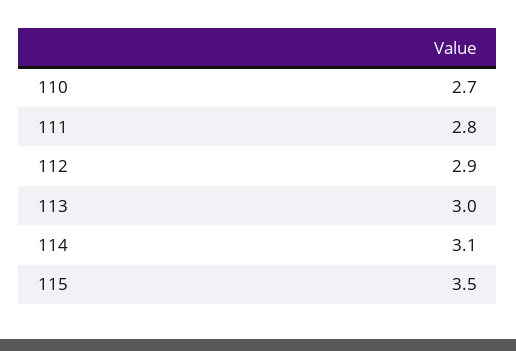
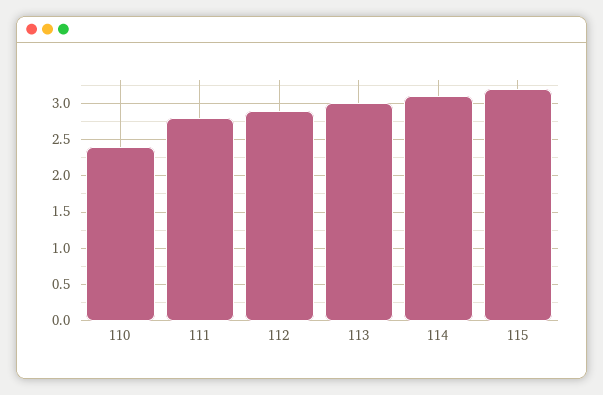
110: 2.7 -> 2.4
115: 3.5 -> 3.2

